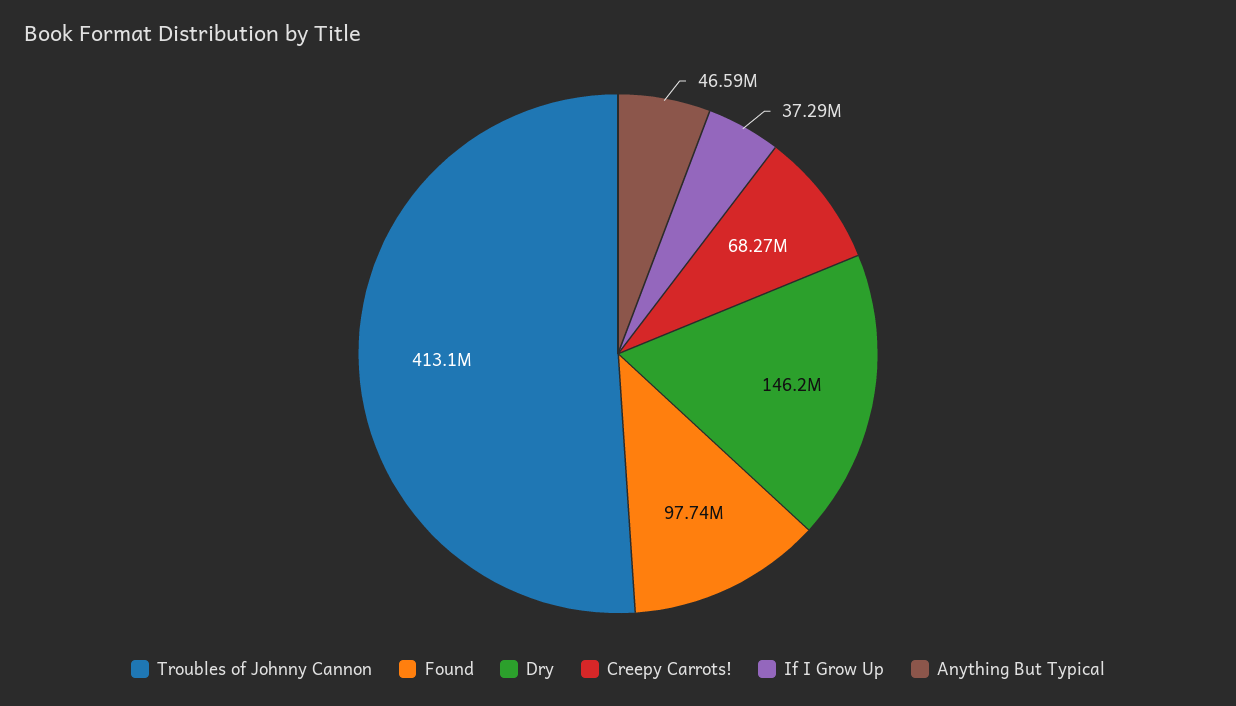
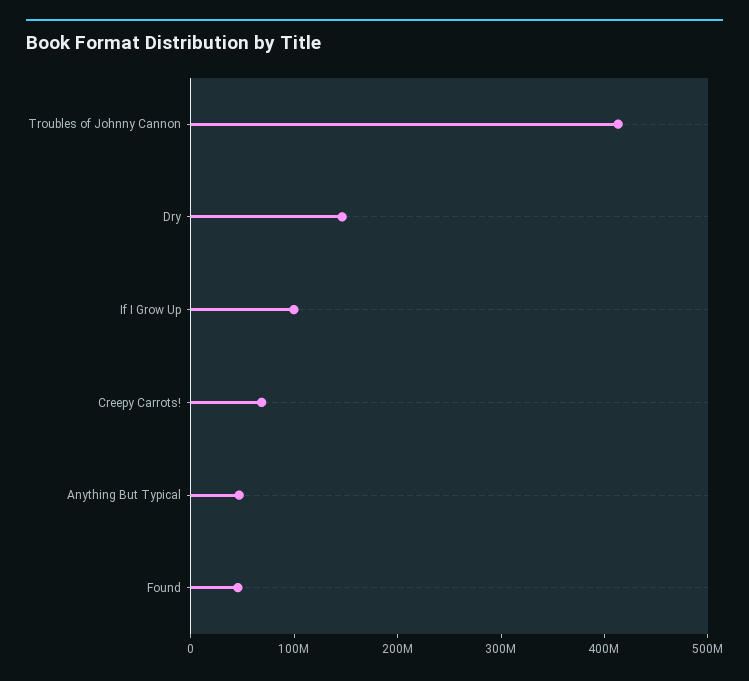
Found: 97740000 -> 40000000
If I Grow Up: 37290000 -> 100000000

